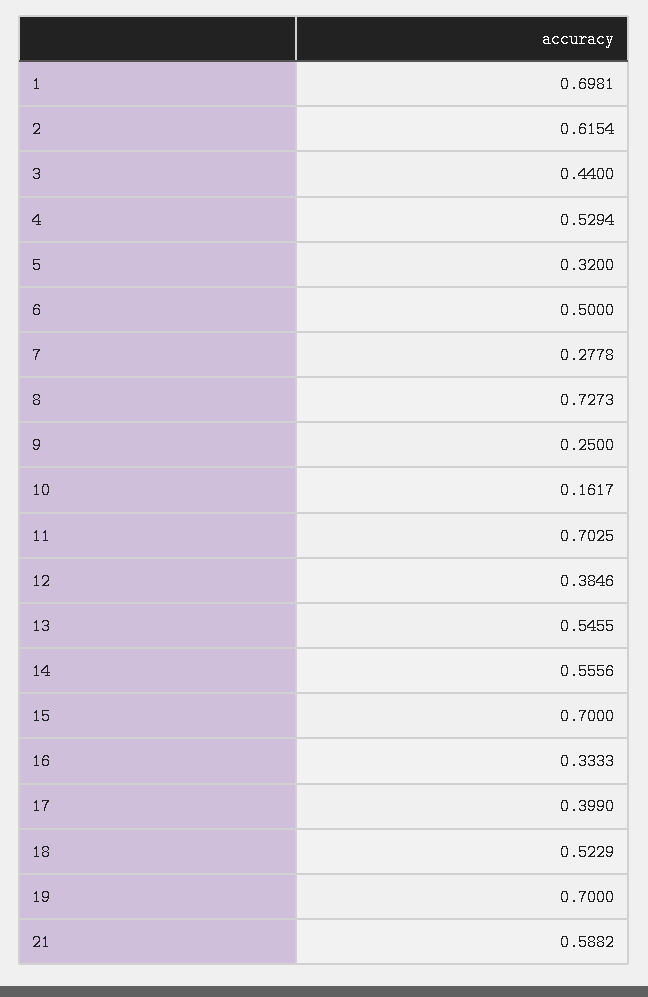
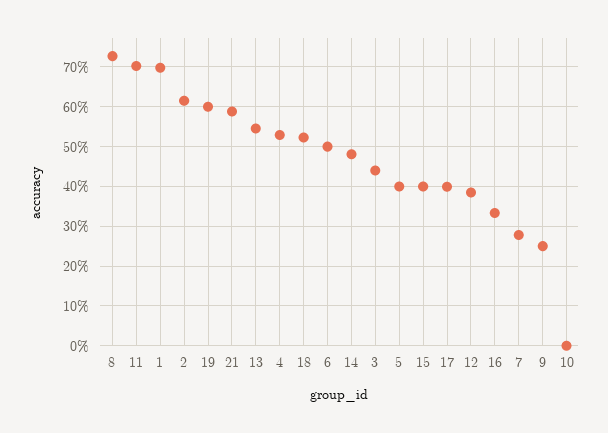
5: 0.32 -> 0.4
10: 0.1617 -> 0
14: 0.5556 -> 0.48
15: 0.7 -> 0.4
19: 0.7 -> 0.6

